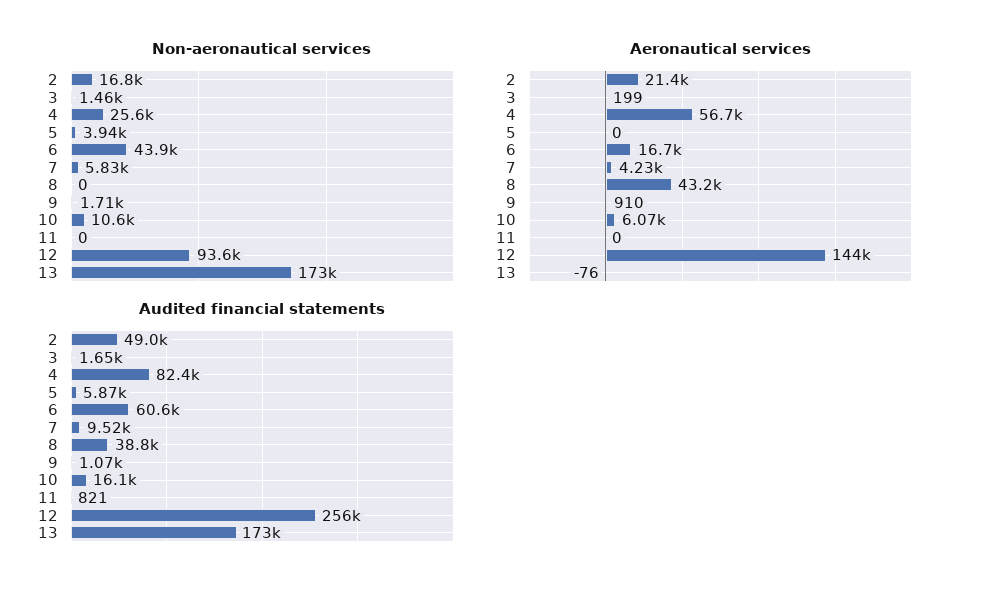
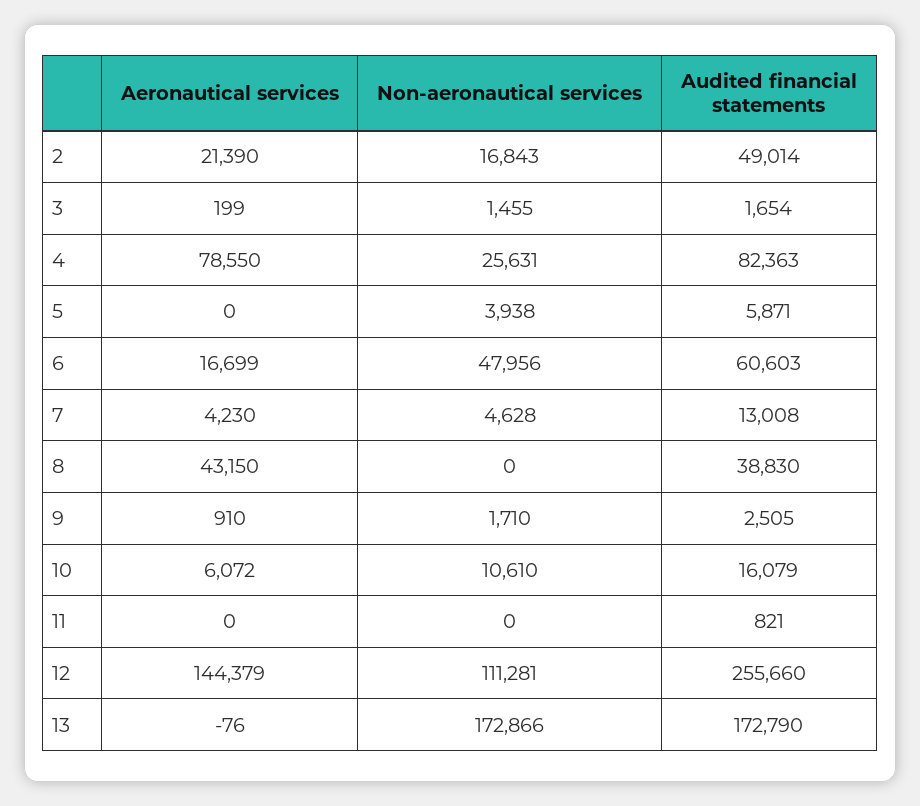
Non-aeronautical services, 6: 43900 -> 47956
Non-aeronautical services, 7: 5830 -> 4628
Non-aeronautical services, 12: 93600 -> 111281
Aeronautical services, 4: 56700 -> 78550
Audited financial statements, 7: 9520 -> 13008
Audited financial statements, 9: 1070 -> 2505

